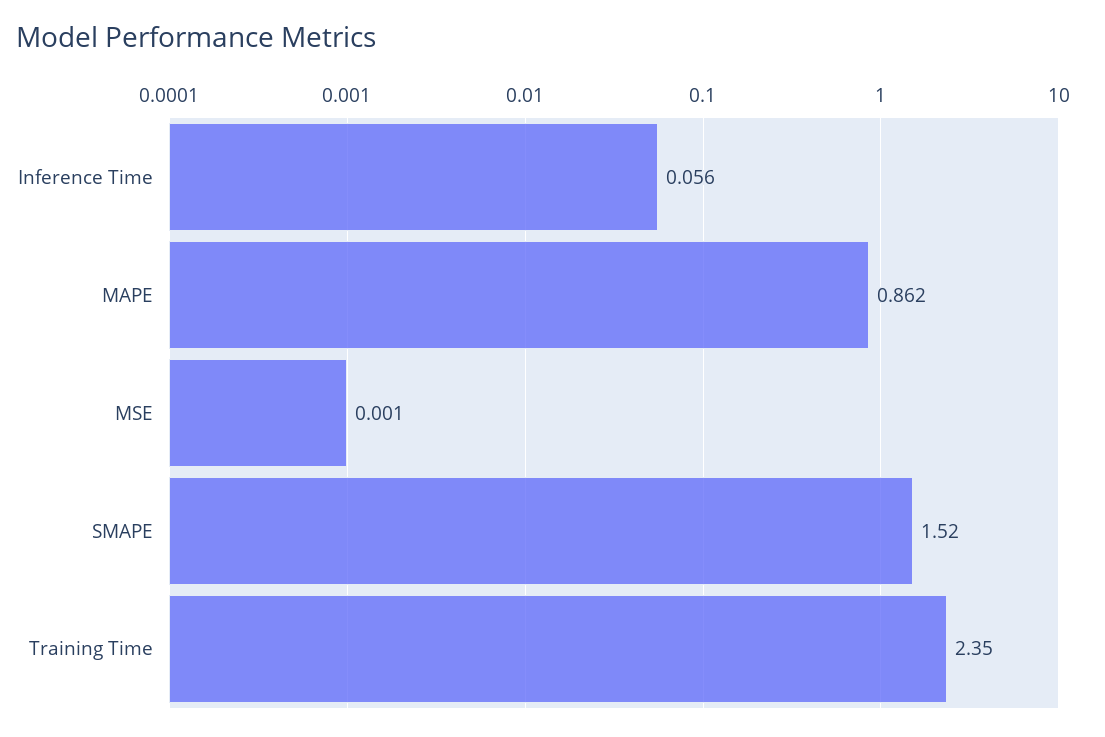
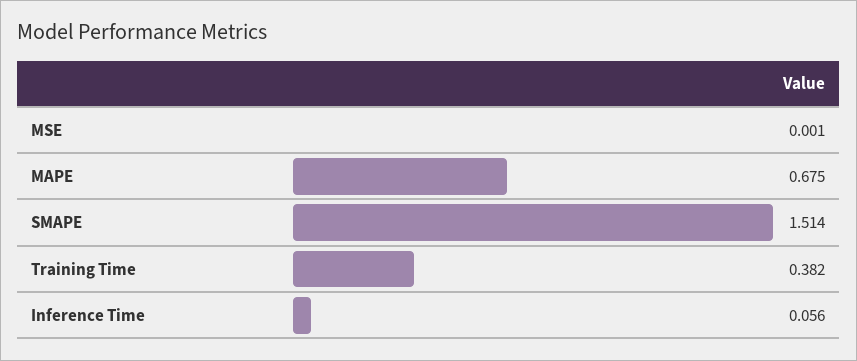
MAPE: 0.862 -> 0.675
SMAPE: 1.52 -> 1.514
Training Time: 2.35 -> 0.382

